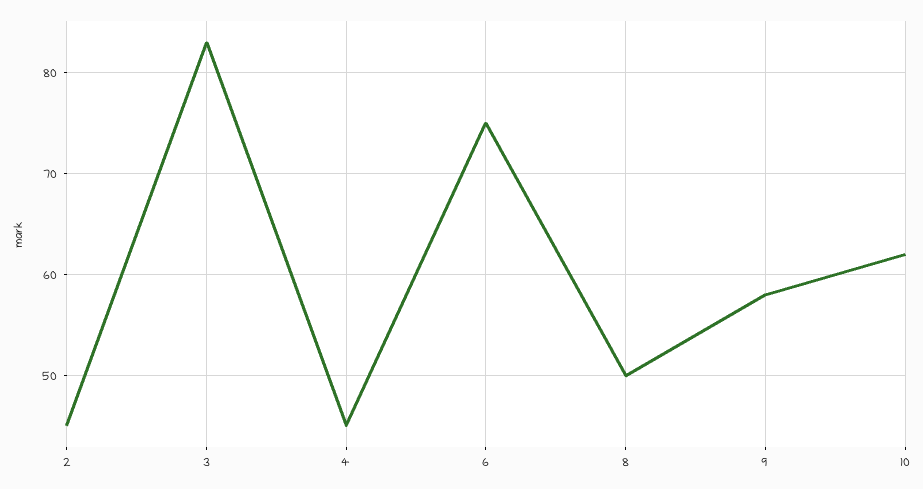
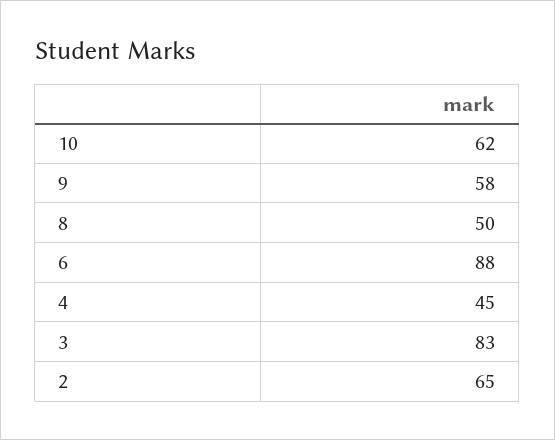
2: 45 -> 65
6: 75 -> 88

